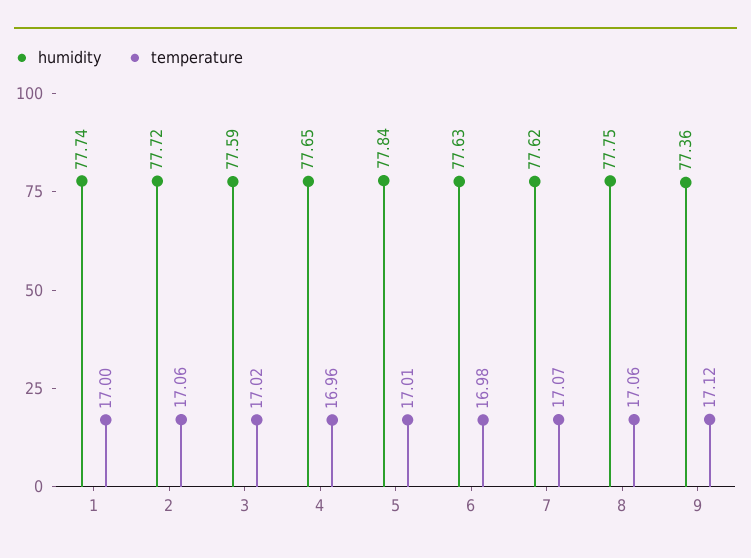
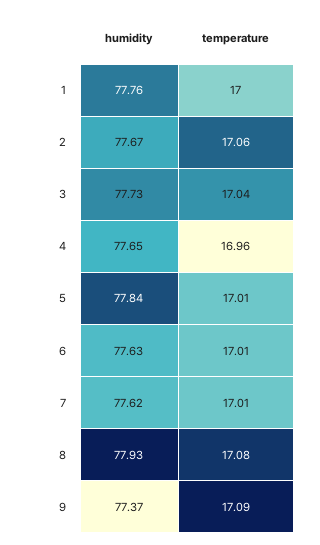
humidity, 1: 77.74 -> 77.76
humidity, 2: 77.72 -> 77.67
humidity, 3: 77.59 -> 77.73
temperature, 3: 17.02 -> 17.04
temperature, 6: 16.98 -> 17.01
temperature, 7: 17.07 -> 17.01
humidity, 8: 77.75 -> 77.93
temperature, 8: 17.06 -> 17.08
humidity, 9: 77.36 -> 77.37
temperature, 9: 17.12 -> 17.09

